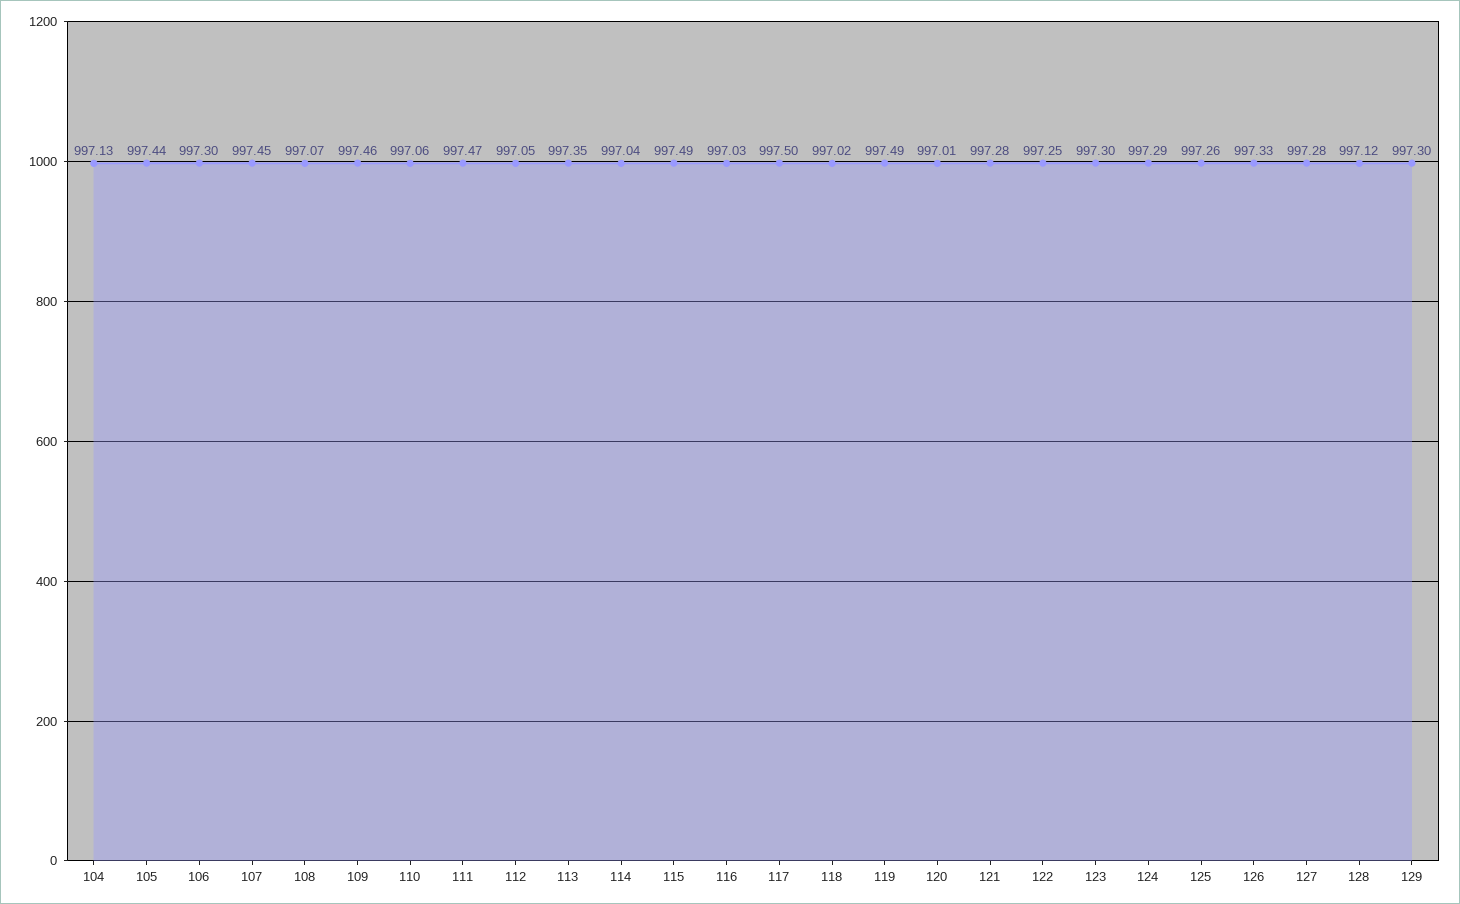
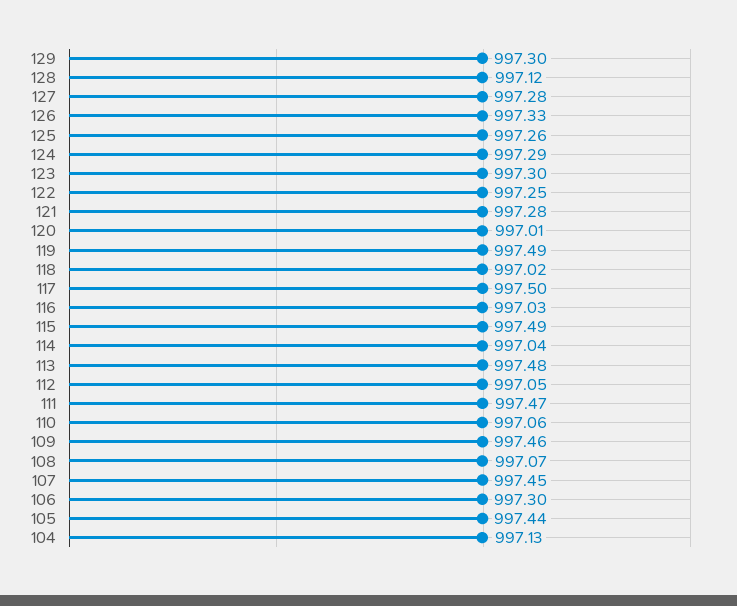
113: 997.35 -> 997.48

